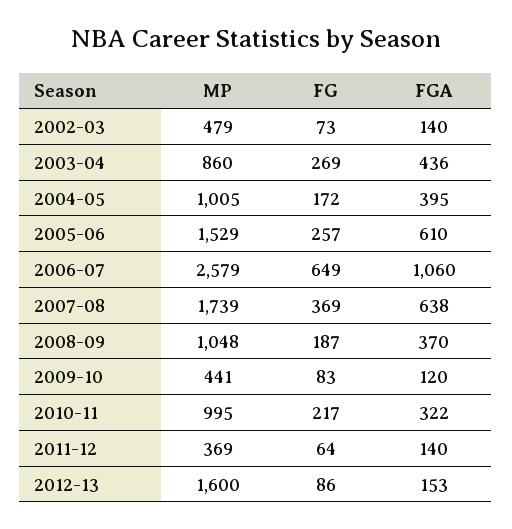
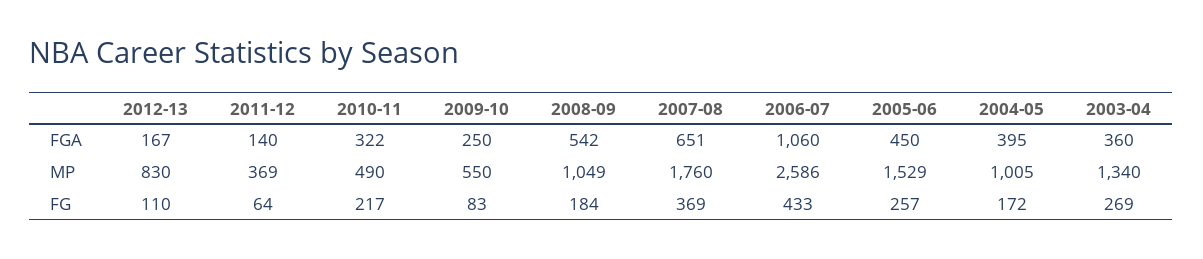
MP, 2002-03: 479 -> none
FG, 2002-03: 73 -> none
FGA, 2002-03: 140 -> none
MP, 2003-04: 860 -> 1340
FGA, 2003-04: 436 -> 360
FGA, 2005-06: 610 -> 450
MP, 2006-07: 2579 -> 2586
FG, 2006-07: 649 -> 433
MP, 2007-08: 1739 -> 1760
FGA, 2007-08: 638 -> 651
MP, 2008-09: 1048 -> 1049
FG, 2008-09: 187 -> 184
FGA, 2008-09: 370 -> 542
MP, 2009-10: 441 -> 550
FGA, 2009-10: 120 -> 250
MP, 2010-11: 995 -> 490
MP, 2012-13: 1600 -> 830
FG, 2012-13: 86 -> 110
FGA, 2012-13: 153 -> 167

